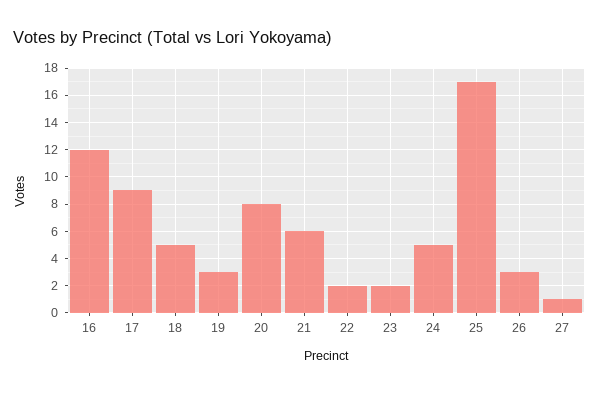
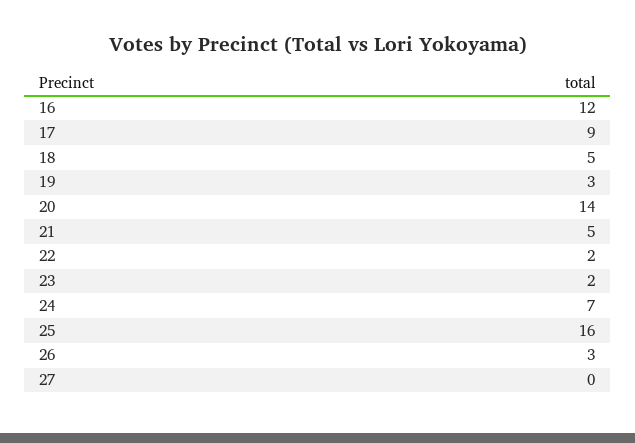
20: 8 -> 14
21: 6 -> 5
24: 5 -> 7
25: 17 -> 16
27: 1 -> 0

